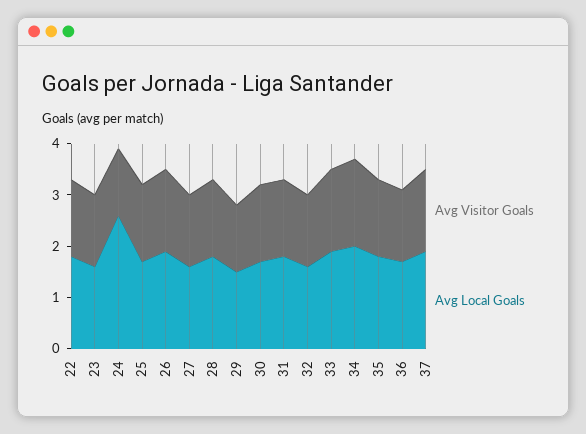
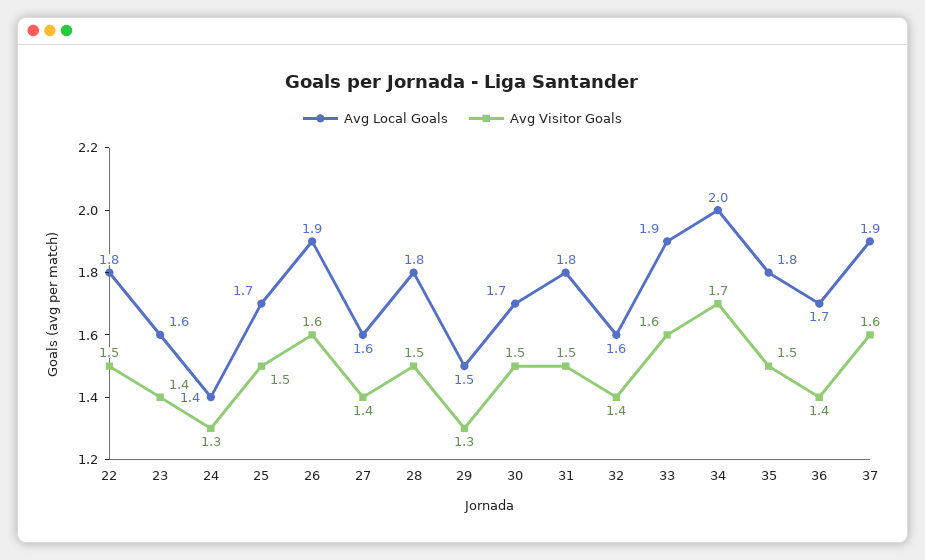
Avg Local Goals, 24: 2.5 -> 1.4

